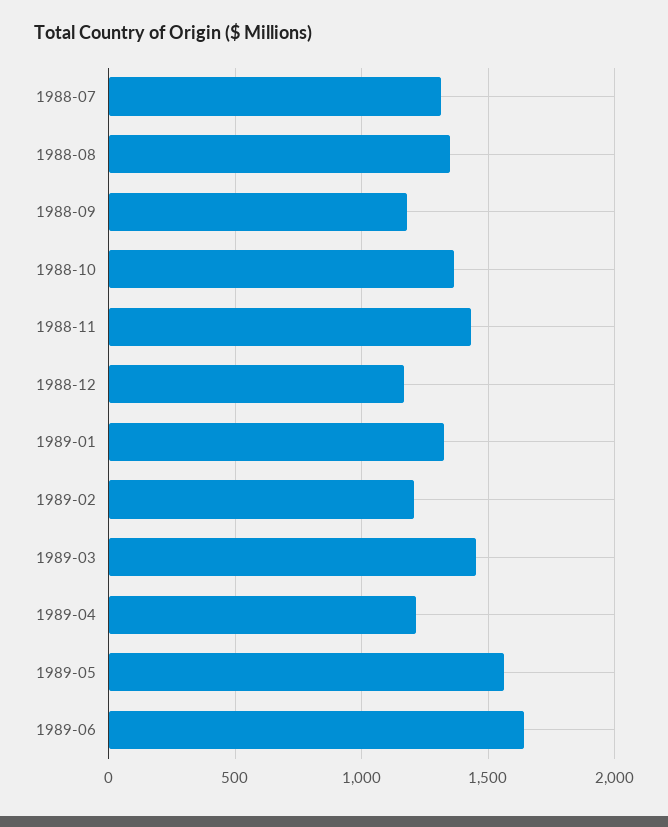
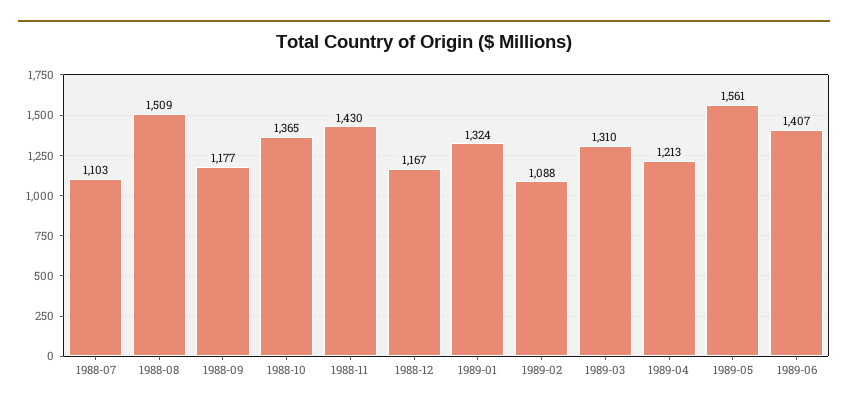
1988-07: 1300 -> 1103
1988-08: 1350 -> 1509
1989-02: 1200 -> 1088
1989-03: 1450 -> 1310
1989-06: 1650 -> 1407

